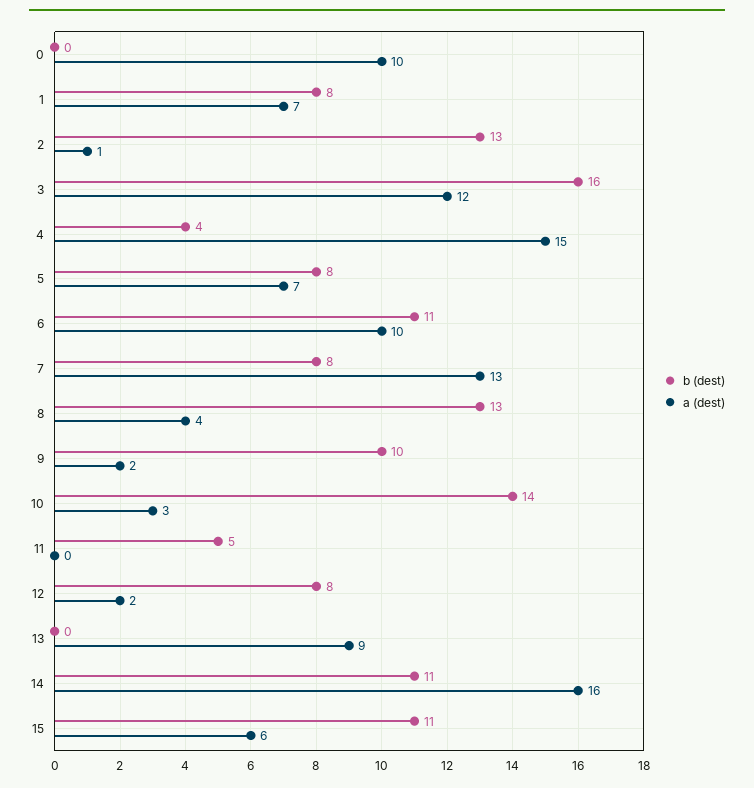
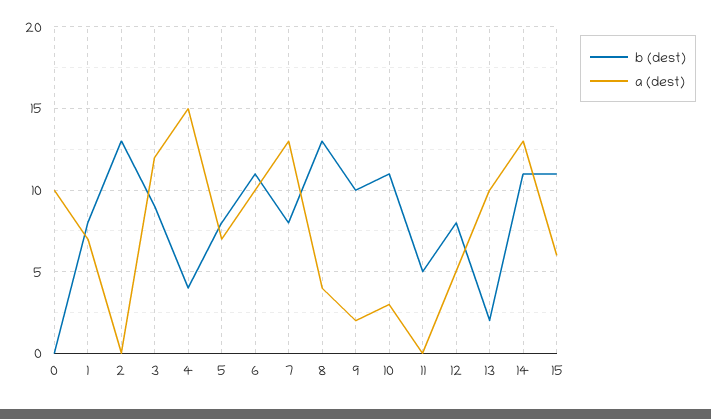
a (dest), 2: 1 -> 0
b (dest), 3: 16 -> 9
b (dest), 10: 14 -> 11
a (dest), 12: 2 -> 5
b (dest), 13: 0 -> 2
a (dest), 13: 9 -> 10
a (dest), 14: 16 -> 13

